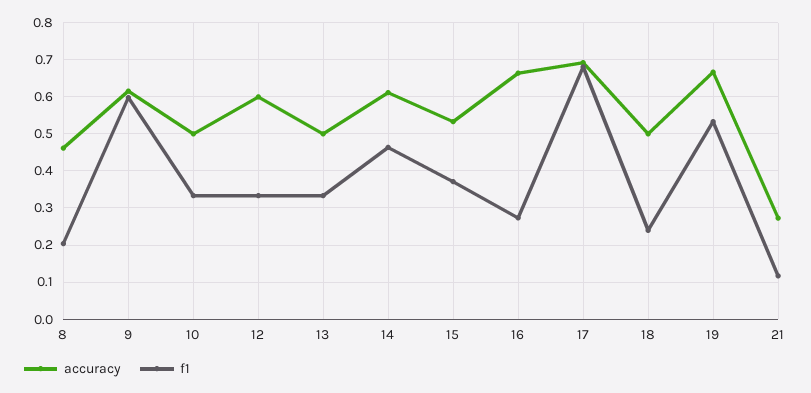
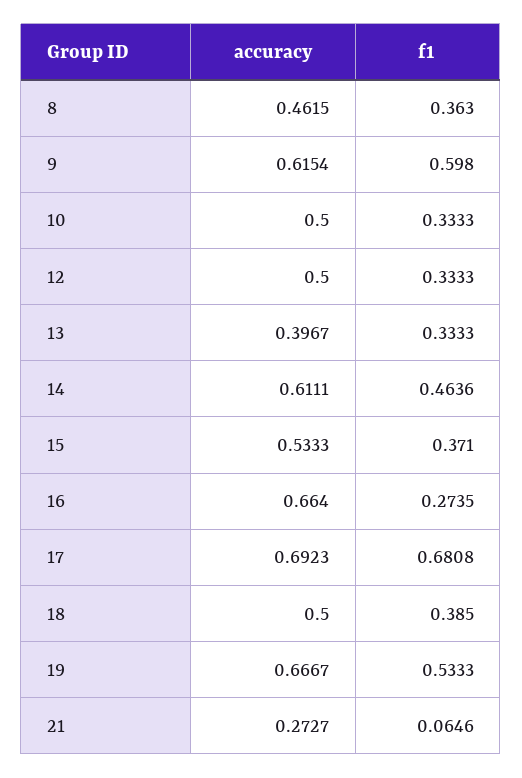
f1, 8: 0.2 -> 0.363
accuracy, 12: 0.6 -> 0.5
accuracy, 13: 0.5 -> 0.3967
f1, 18: 0.24 -> 0.385
f1, 21: 0.12 -> 0.0646

